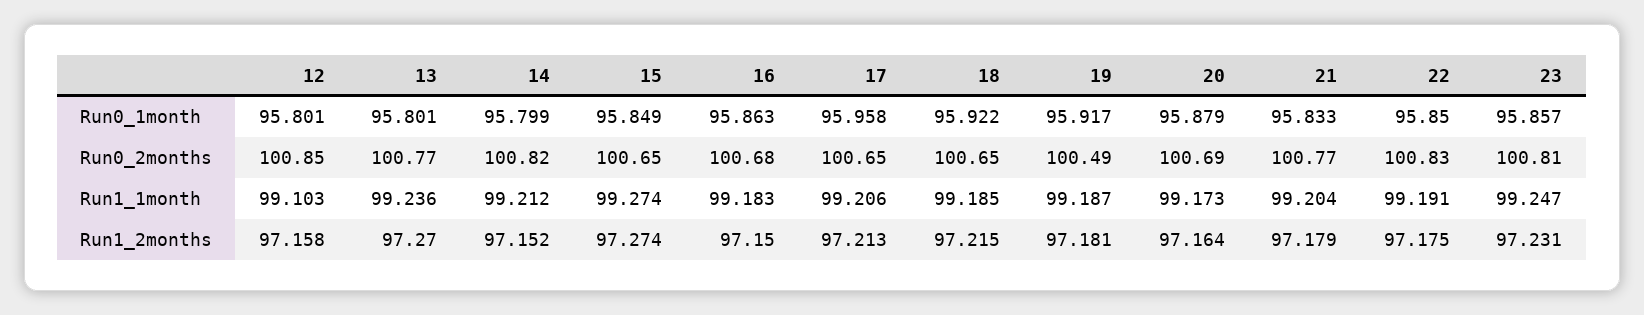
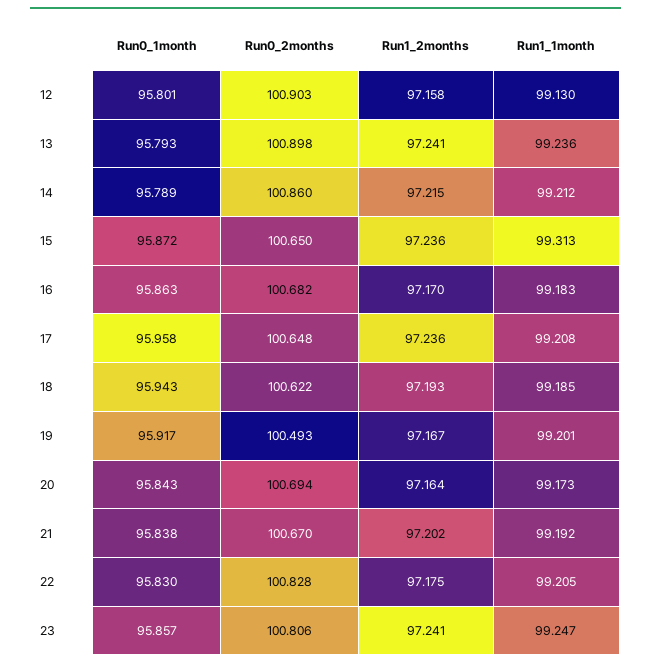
13, Run0_1month: 95.801 -> 95.793
14, Run0_1month: 95.799 -> 95.789
15, Run0_1month: 95.849 -> 95.872
18, Run0_1month: 95.922 -> 95.943
20, Run0_1month: 95.879 -> 95.843
21, Run0_1month: 95.833 -> 95.838
22, Run0_1month: 95.85 -> 95.83
12, Run0_2months: 100.85 -> 100.903
13, Run0_2months: 100.77 -> 100.898
14, Run0_2months: 100.82 -> 100.86
18, Run0_2months: 100.65 -> 100.622
21, Run0_2months: 100.77 -> 100.67
12, Run1_1month: 99.103 -> 99.13
15, Run1_1month: 99.274 -> 99.313
17, Run1_1month: 99.206 -> 99.208
19, Run1_1month: 99.187 -> 99.201
21, Run1_1month: 99.204 -> 99.192
22, Run1_1month: 99.191 -> 99.205
13, Run1_2months: 97.27 -> 97.241
14, Run1_2months: 97.152 -> 97.215
15, Run1_2months: 97.274 -> 97.236
16, Run1_2months: 97.15 -> 97.17
17, Run1_2months: 97.213 -> 97.236
18, Run1_2months: 97.215 -> 97.193
19, Run1_2months: 97.181 -> 97.167
21, Run1_2months: 97.179 -> 97.202
23, Run1_2months: 97.231 -> 97.241

